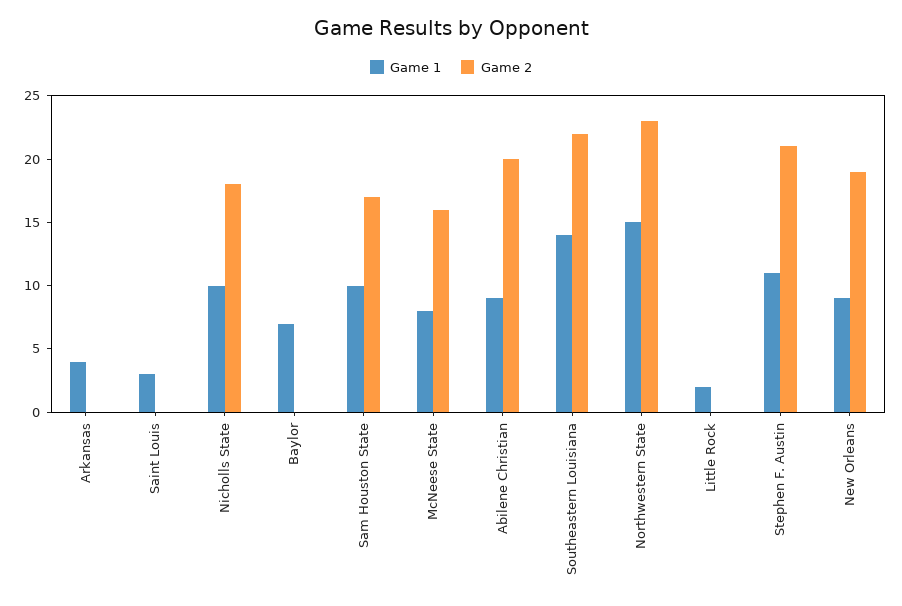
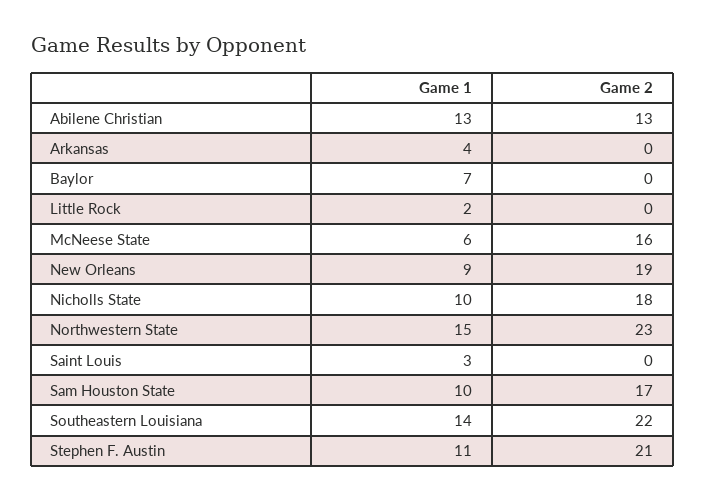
Game 1, McNeese State: 8 -> 6
Game 1, Abilene Christian: 9 -> 13
Game 2, Abilene Christian: 20 -> 13

